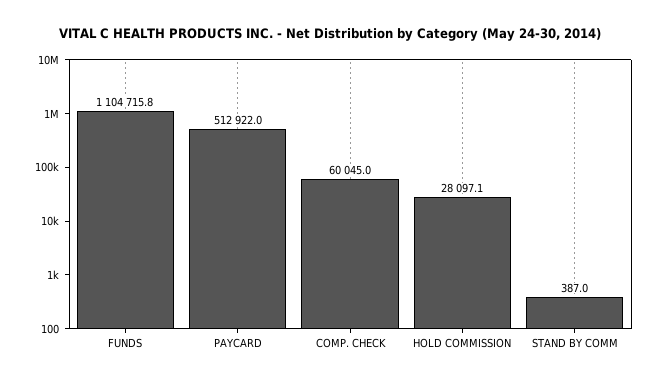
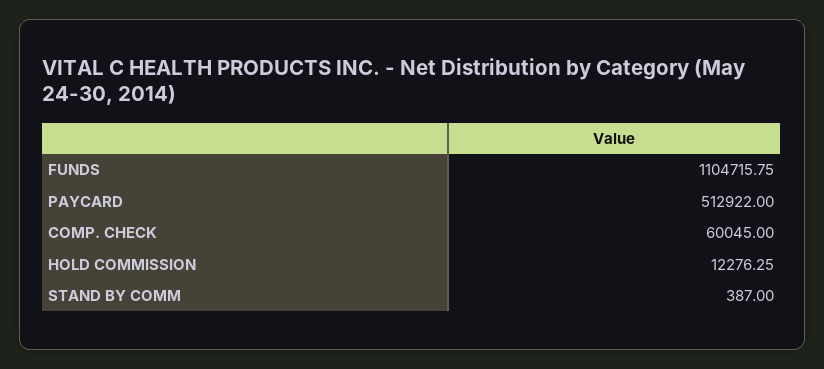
HOLD COMMISSION: 28097.1 -> 12276.25

